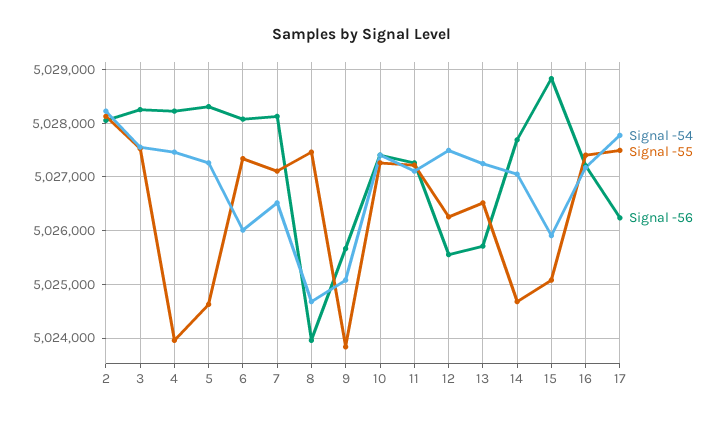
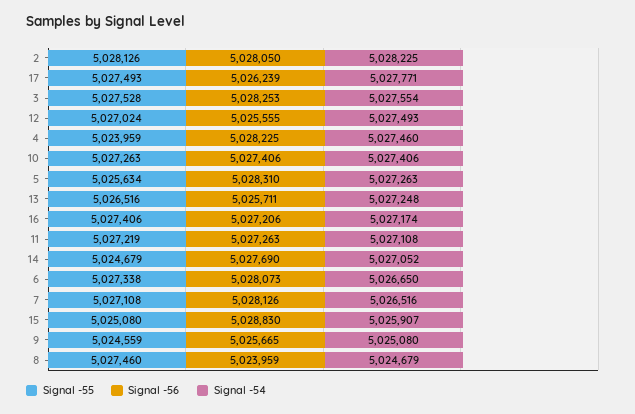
Signal -55, 5: 5024600 -> 5025634
Signal -54, 6: 5026000 -> 5026650
Signal -55, 9: 5023800 -> 5024559
Signal -55, 12: 5026200 -> 5027024

